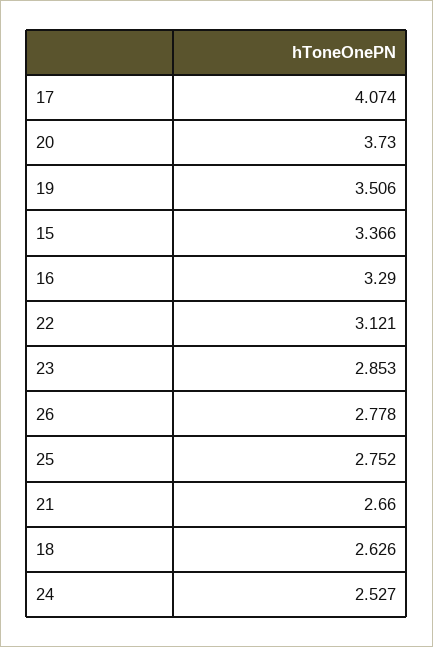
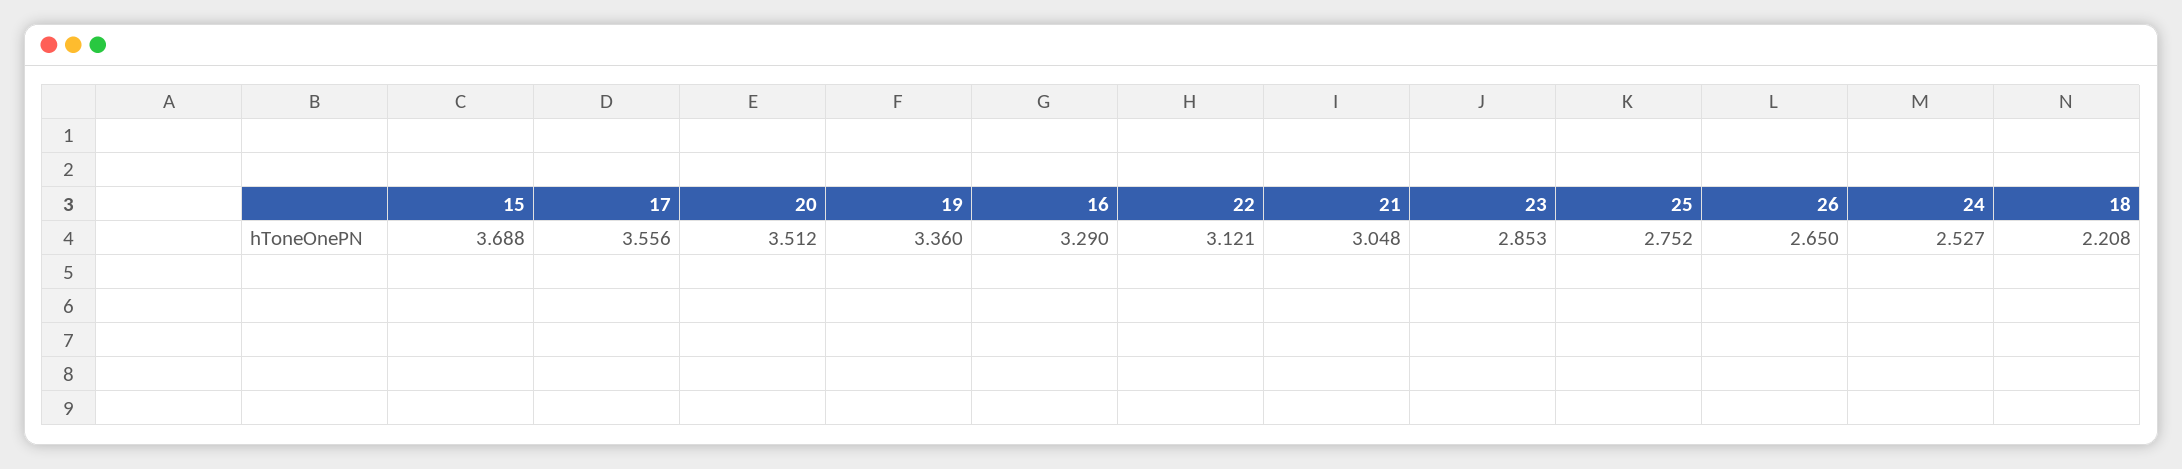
17: 4.074 -> 3.556
20: 3.73 -> 3.512
19: 3.506 -> 3.36
15: 3.366 -> 3.688
26: 2.778 -> 2.65
21: 2.66 -> 3.048
18: 2.626 -> 2.208

